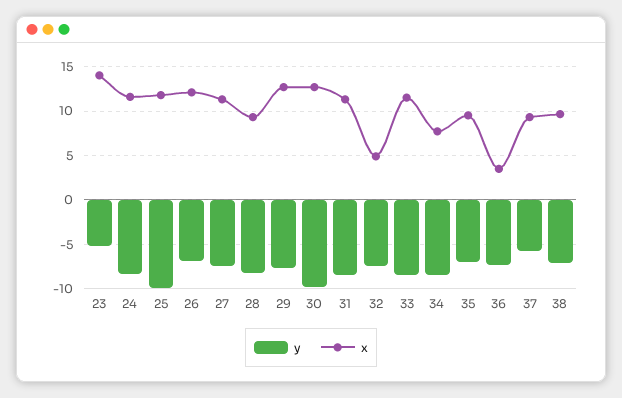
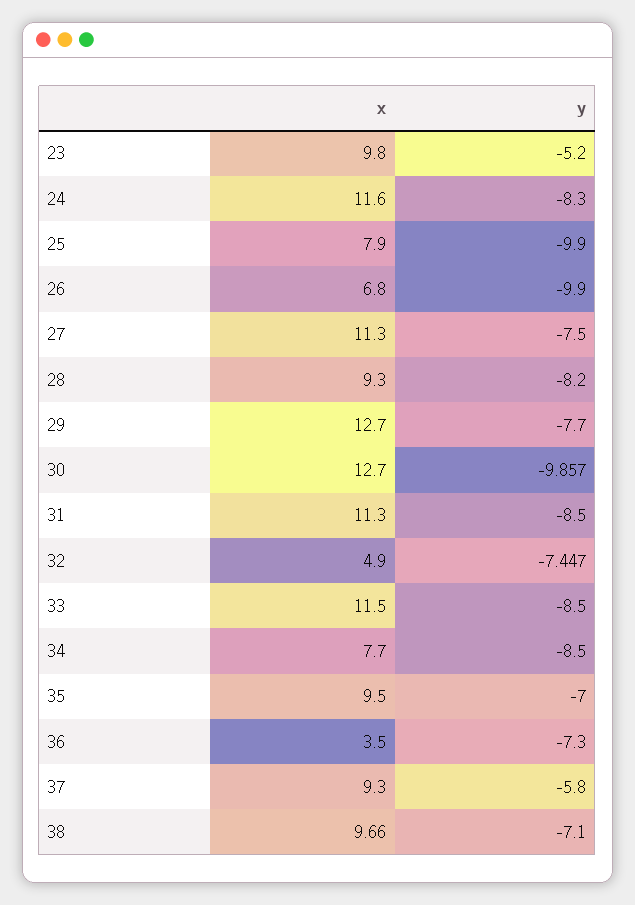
x, 23: 14 -> 9.8
x, 25: 12 -> 7.9
y, 26: -7 -> -9.9
x, 26: 12 -> 6.8

